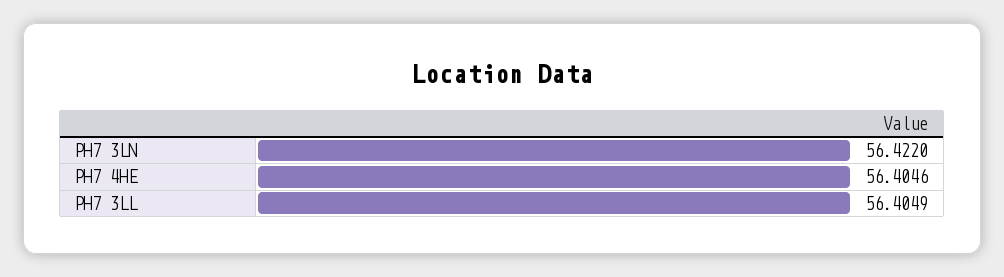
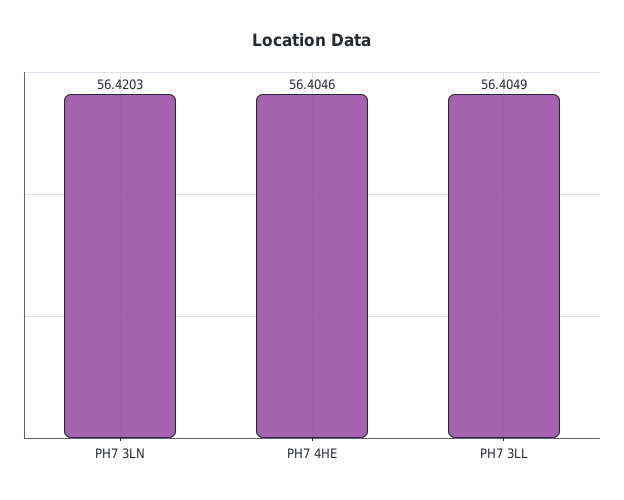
PH7 3LN: 56.422 -> 56.4203

